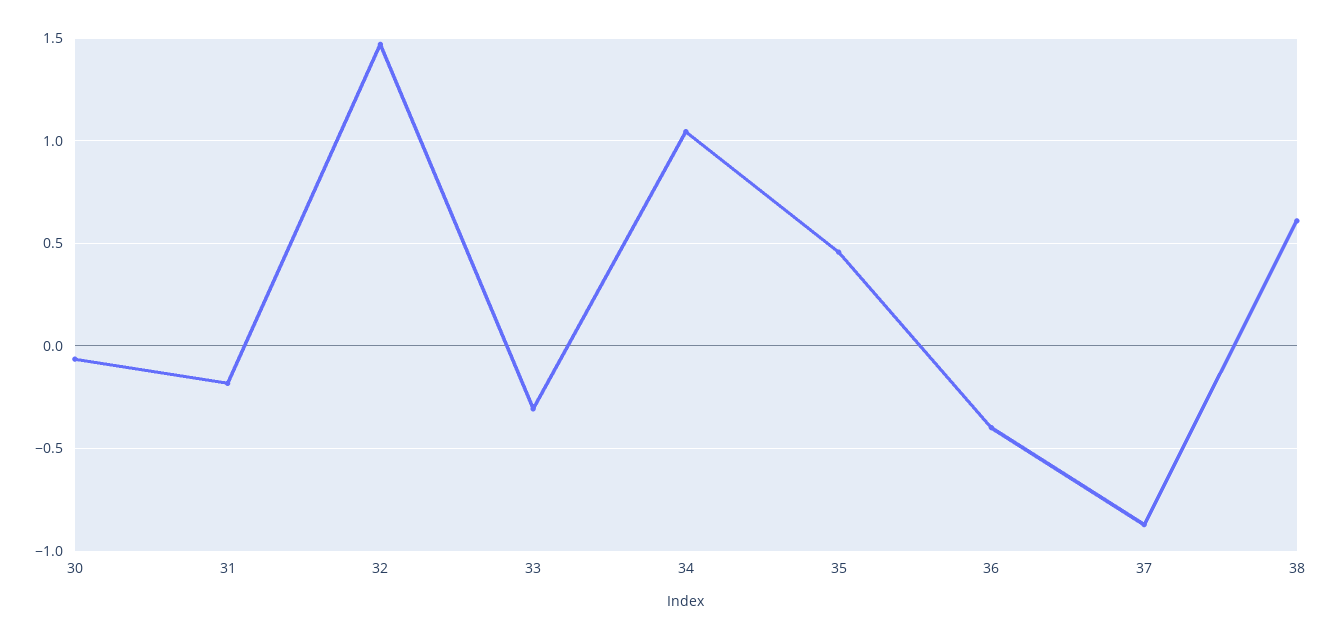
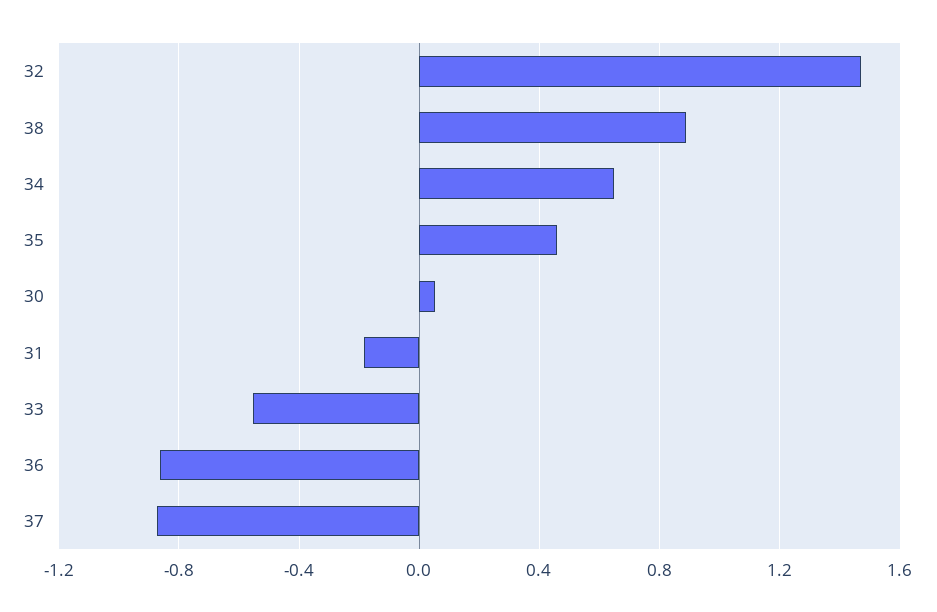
30: -0.05 -> 0.05
33: -0.3 -> -0.55
34: 1.05 -> 0.65
36: -0.4 -> -0.85
38: 0.6 -> 0.9

